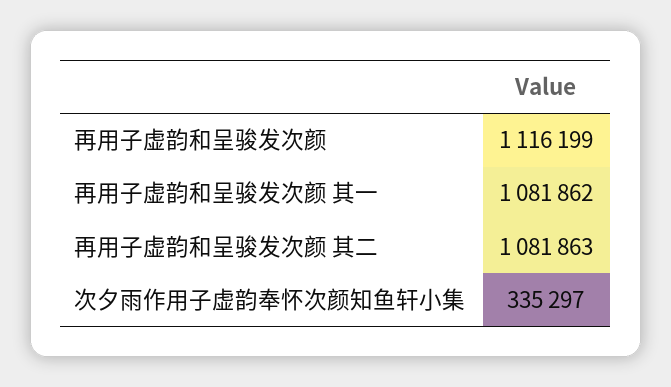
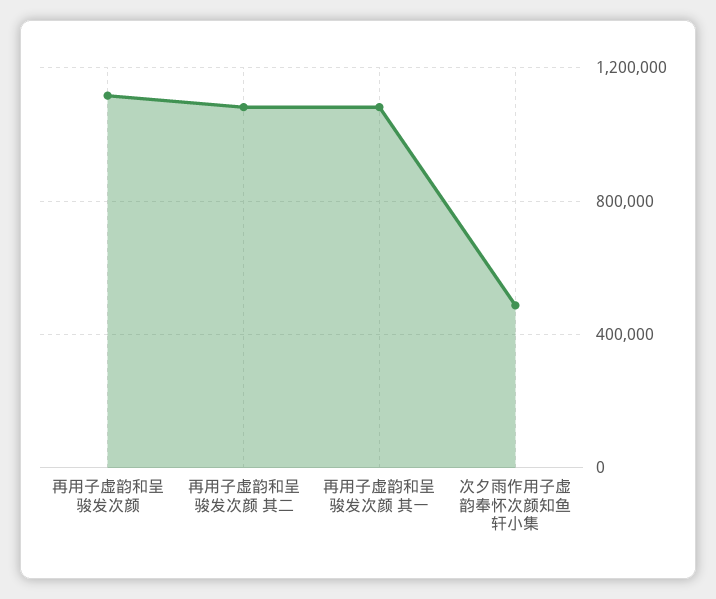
次夕雨作用子虚韵奉怀次颜知鱼轩小集: 335297 -> 500000

